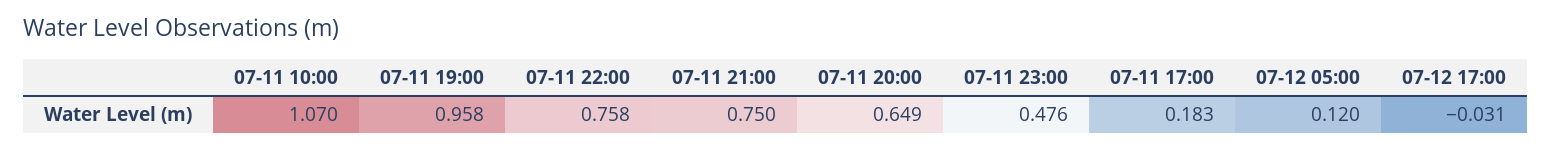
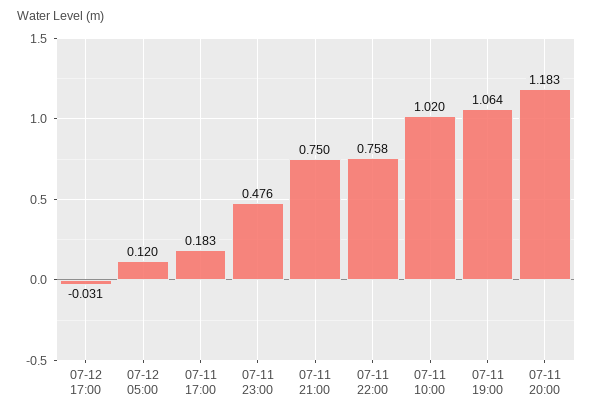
07-11 10:00: 1.07 -> 1.02
07-11 19:00: 0.958 -> 1.064
07-11 20:00: 0.649 -> 1.183

